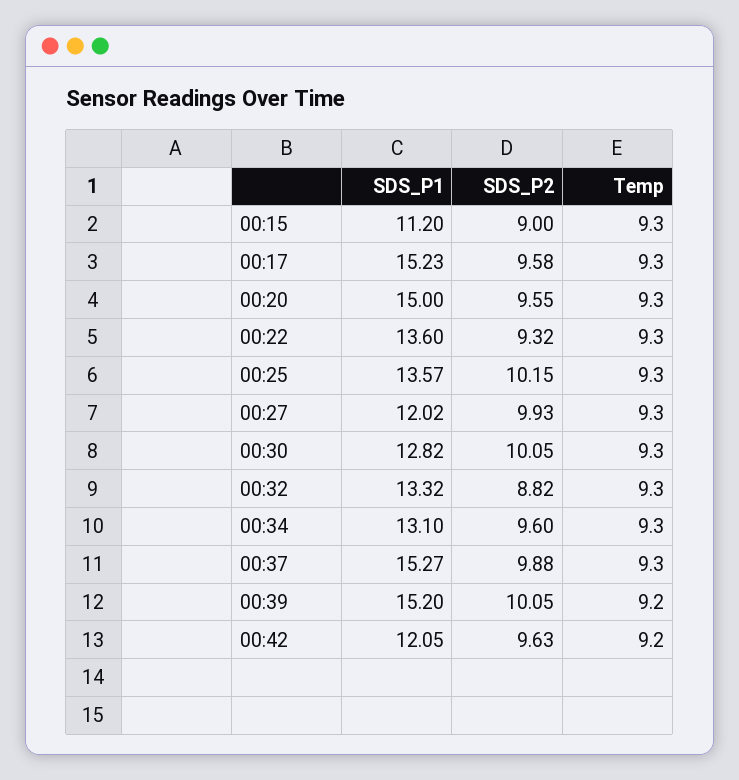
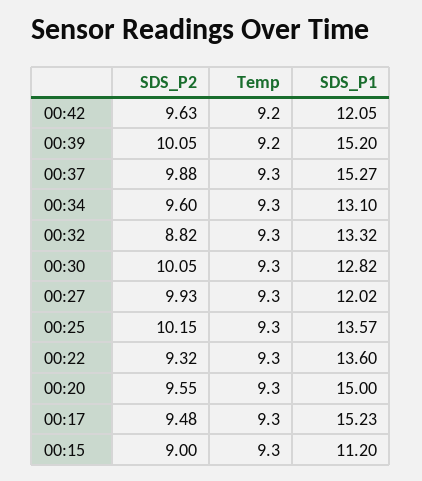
SDS_P2, 00:17: 9.58 -> 9.48

